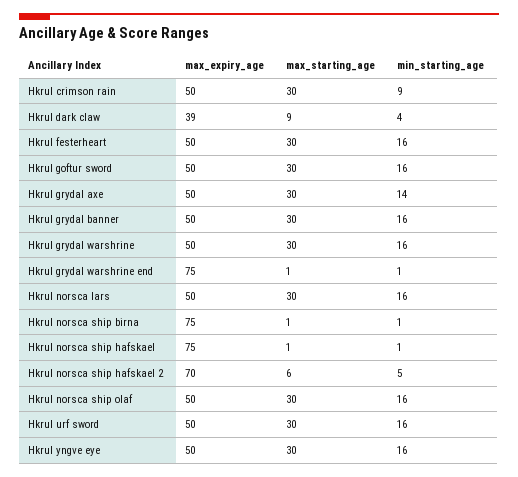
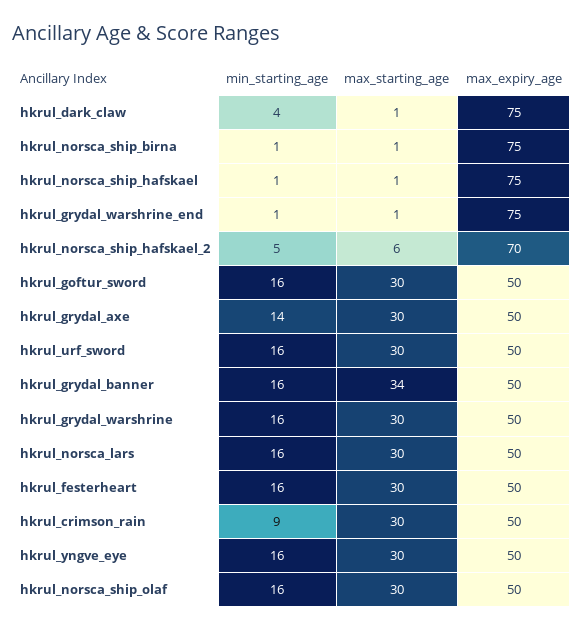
max_expiry_age, Hkrul dark claw: 39 -> 75
max_starting_age, Hkrul dark claw: 9 -> 1
max_starting_age, Hkrul grydal banner: 30 -> 34

